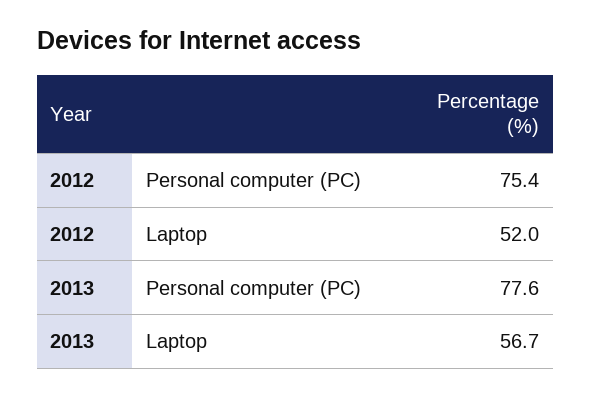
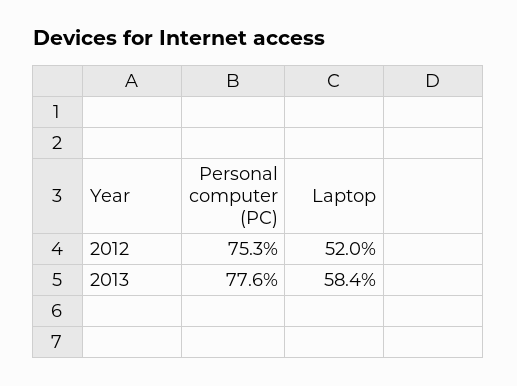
2012, Personal computer (PC): 75.4 -> 75.3
2013, Laptop: 56.7 -> 58.4

